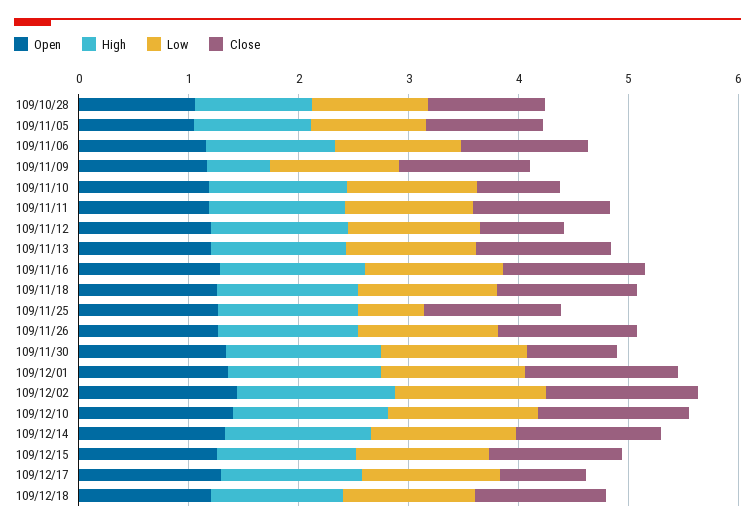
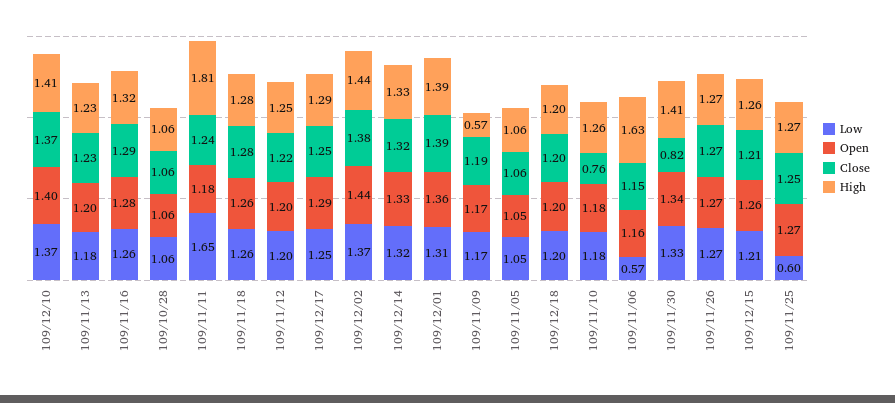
High, 109/11/06: 1.2 -> 1.63
Low, 109/11/06: 1.2 -> 0.57
High, 109/11/11: 1.2 -> 1.81
Low, 109/11/11: 1.2 -> 1.65
Close, 109/11/12: 0.8 -> 1.22
Close, 109/12/17: 0.8 -> 1.25

